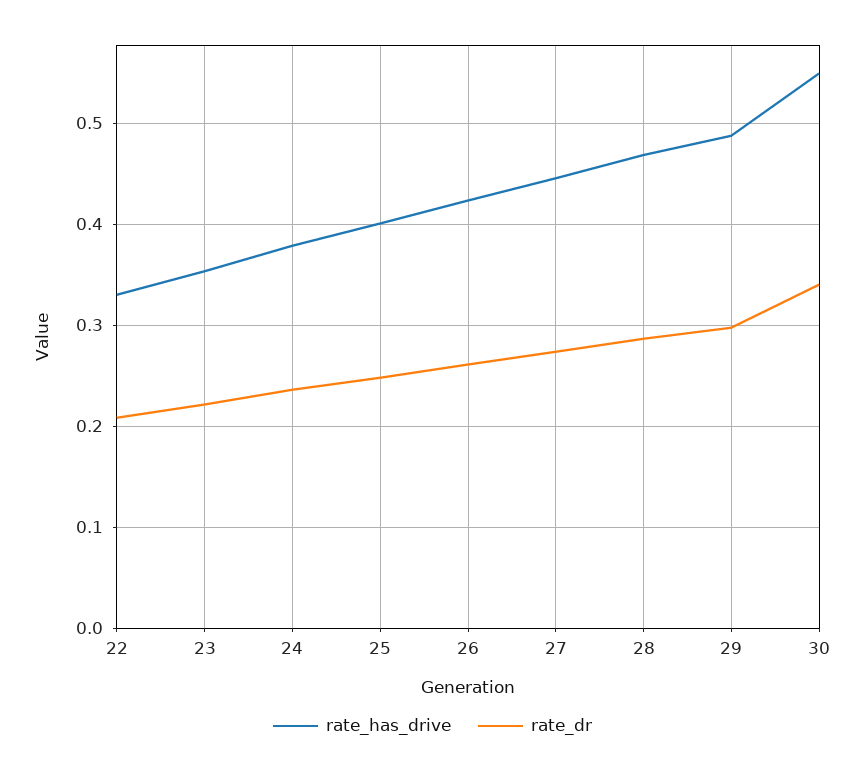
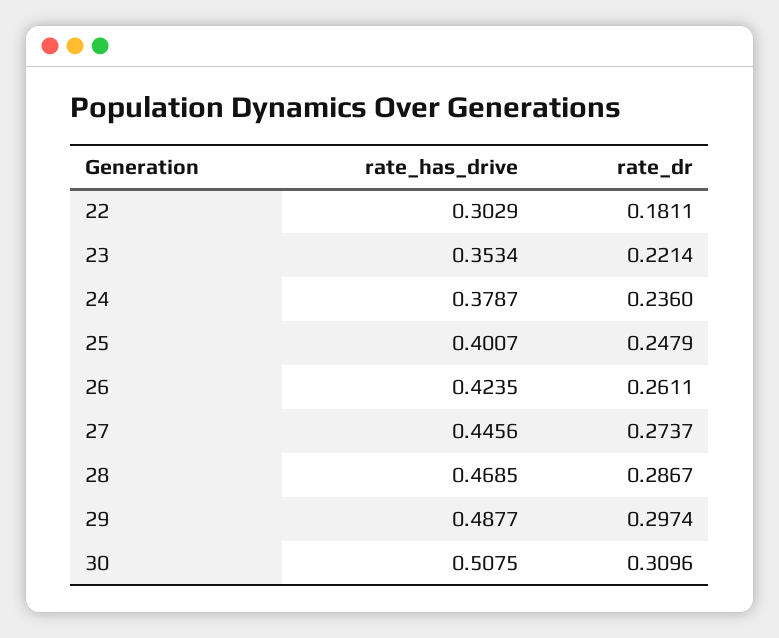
rate_has_drive, 22: 0.33 -> 0.3029
rate_dr, 22: 0.21 -> 0.1811
rate_has_drive, 30: 0.55 -> 0.5075
rate_dr, 30: 0.34 -> 0.3096

